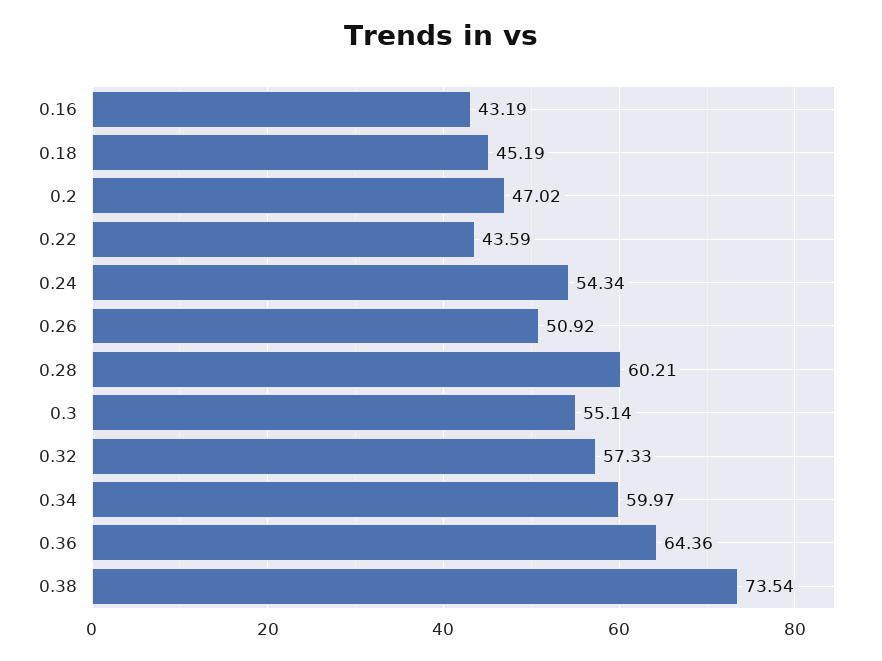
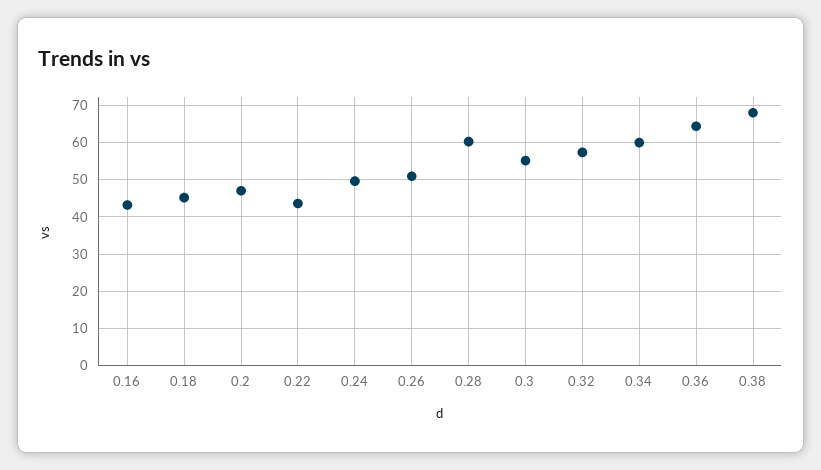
0.24: 54.34 -> 50
0.38: 73.54 -> 68

